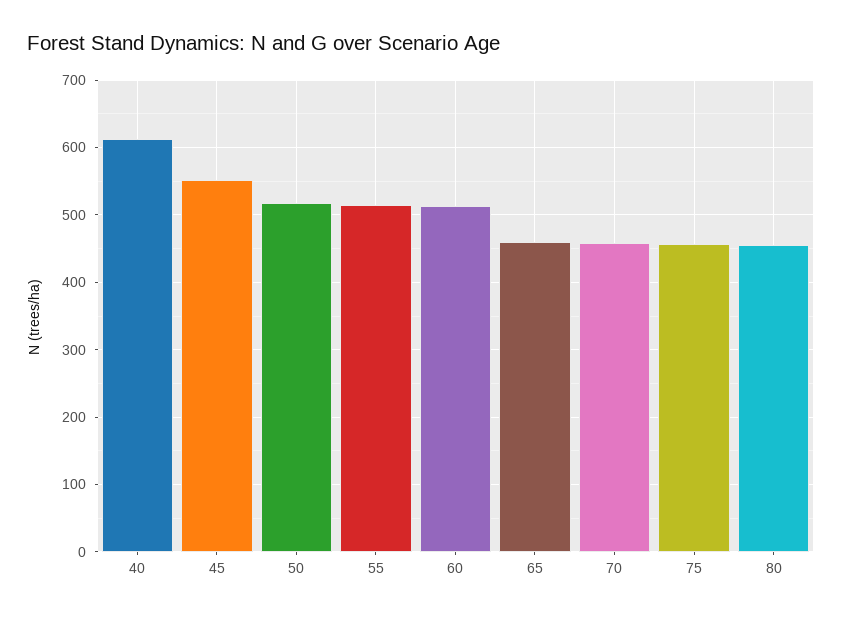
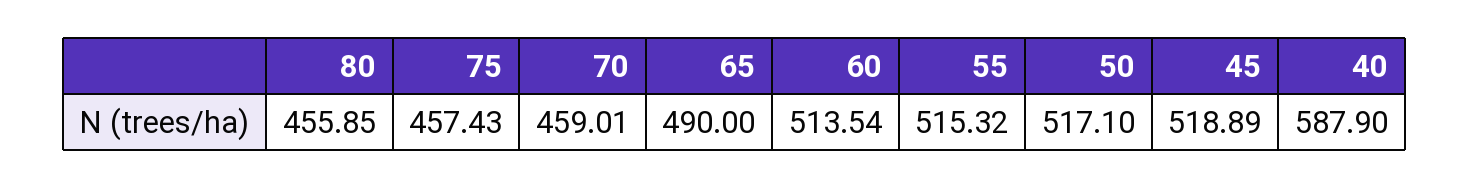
40: 610 -> 587.9
45: 550 -> 518.89
65: 460 -> 490

